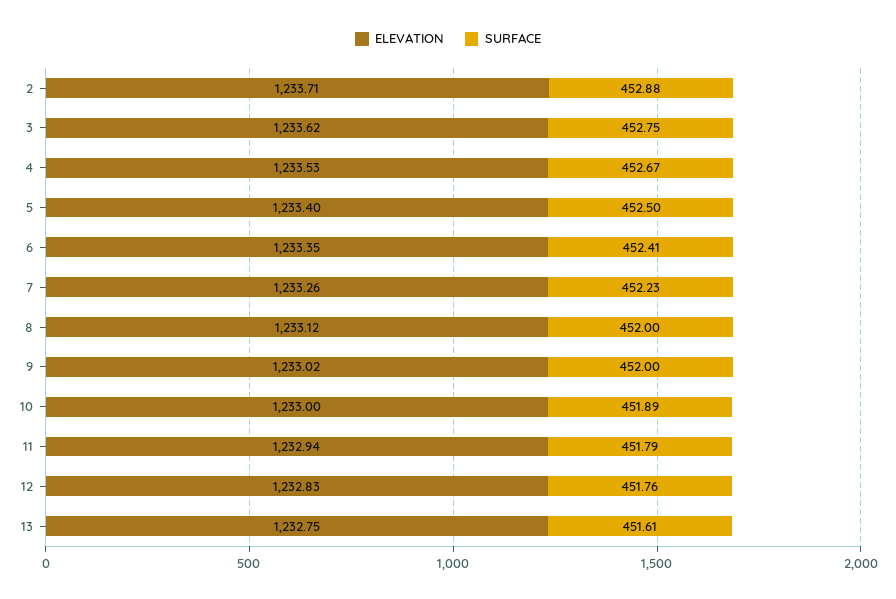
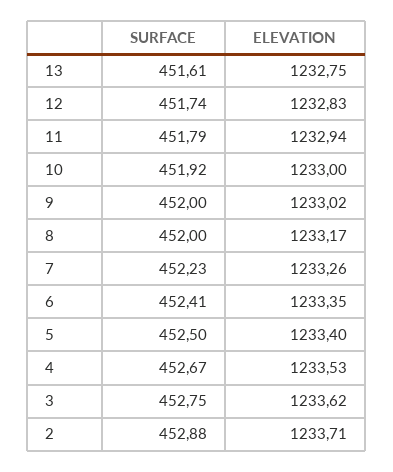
ELEVATION, 8: 1233.12 -> 1233.17
SURFACE, 10: 451.89 -> 451.92
SURFACE, 12: 451.76 -> 451.74

